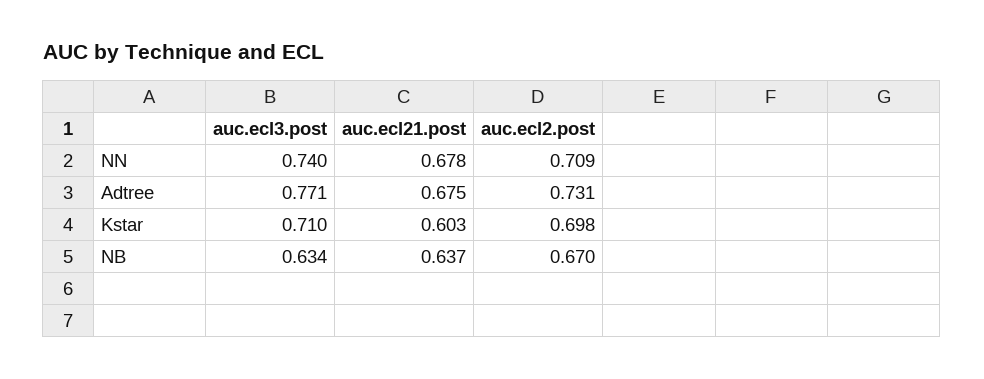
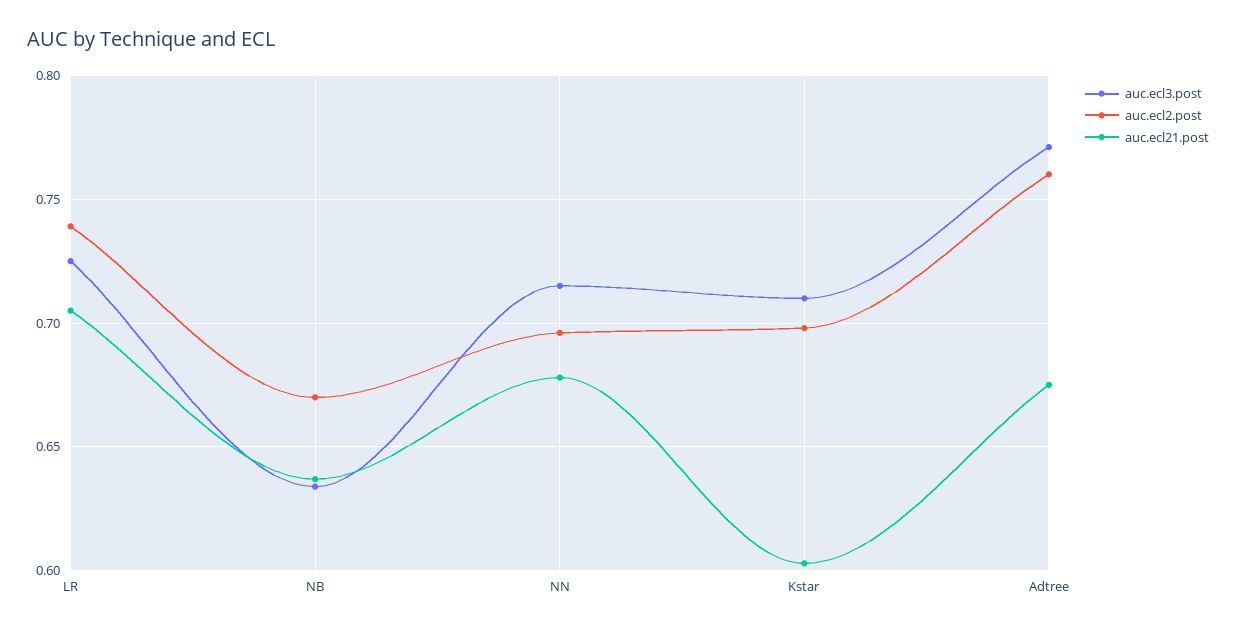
auc.ecl3.post, NN: 0.74 -> 0.715
auc.ecl2.post, NN: 0.709 -> 0.695
auc.ecl2.post, Adtree: 0.731 -> 0.76
auc.ecl3.post, LR: none -> 0.725
auc.ecl2.post, LR: none -> 0.74
auc.ecl21.post, LR: none -> 0.705

